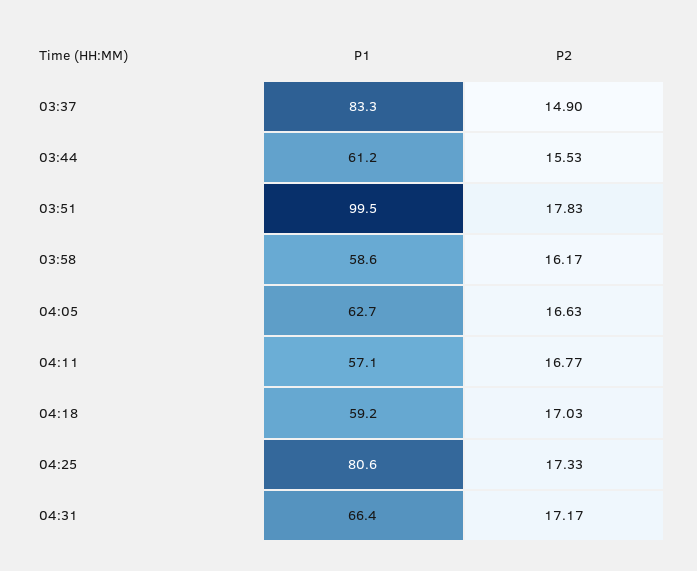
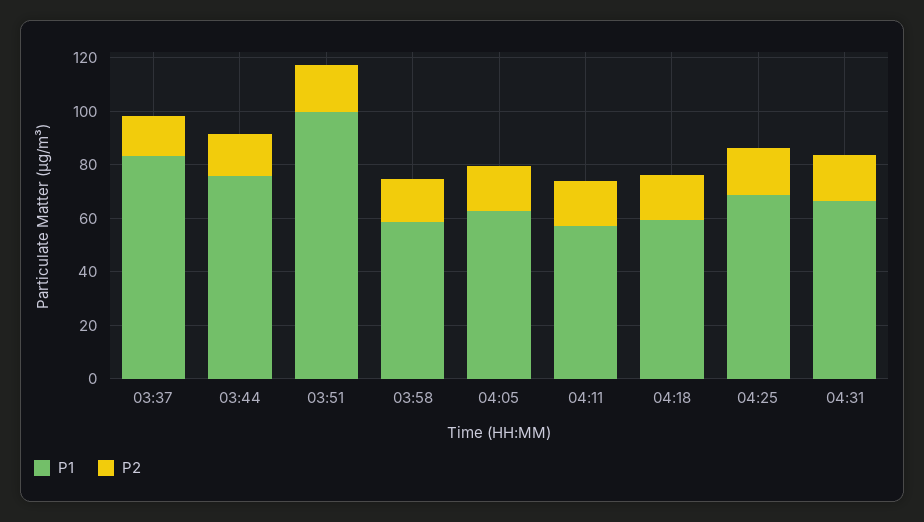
P1, 03:44: 61.2 -> 75
P1, 04:25: 80.6 -> 70

